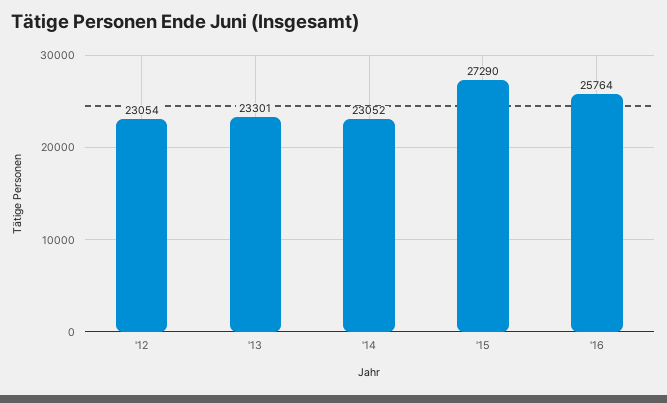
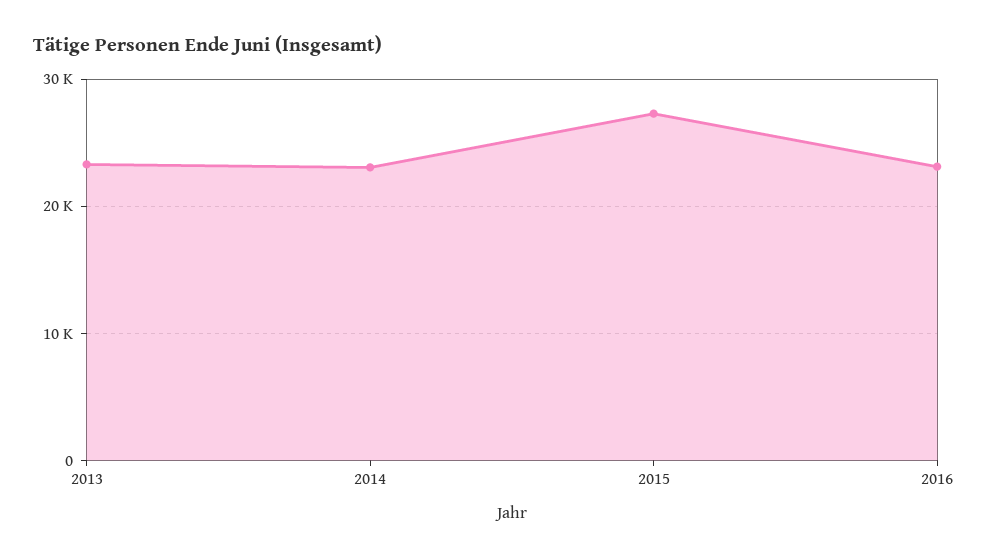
'12: 23054 -> none
'16: 25764 -> 23000

